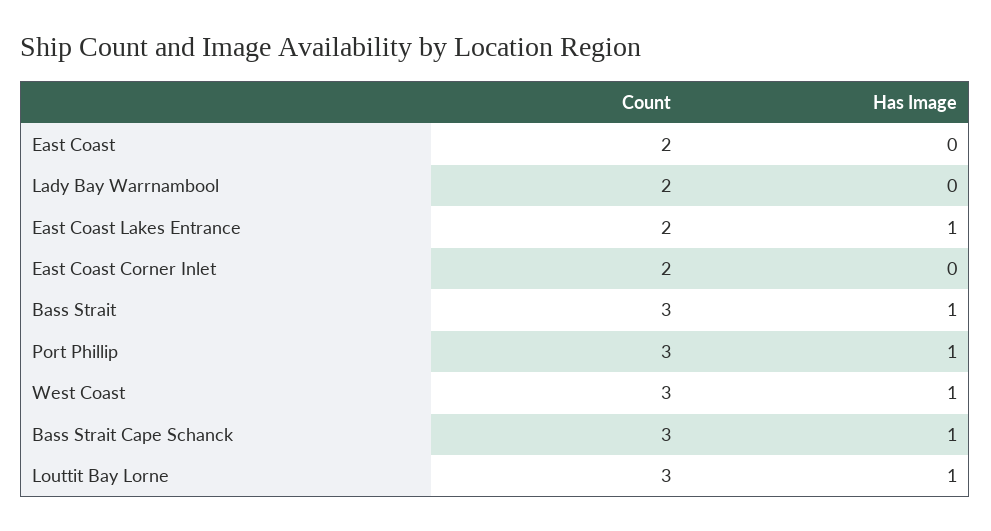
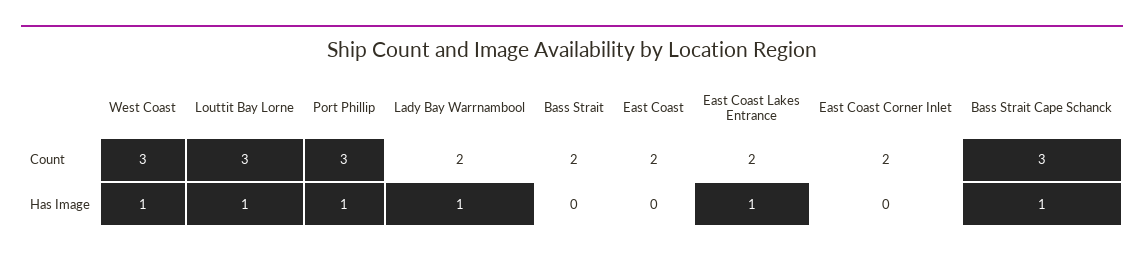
Has Image, Lady Bay Warrnambool: 0 -> 1
Count, Bass Strait: 3 -> 2
Has Image, Bass Strait: 1 -> 0

